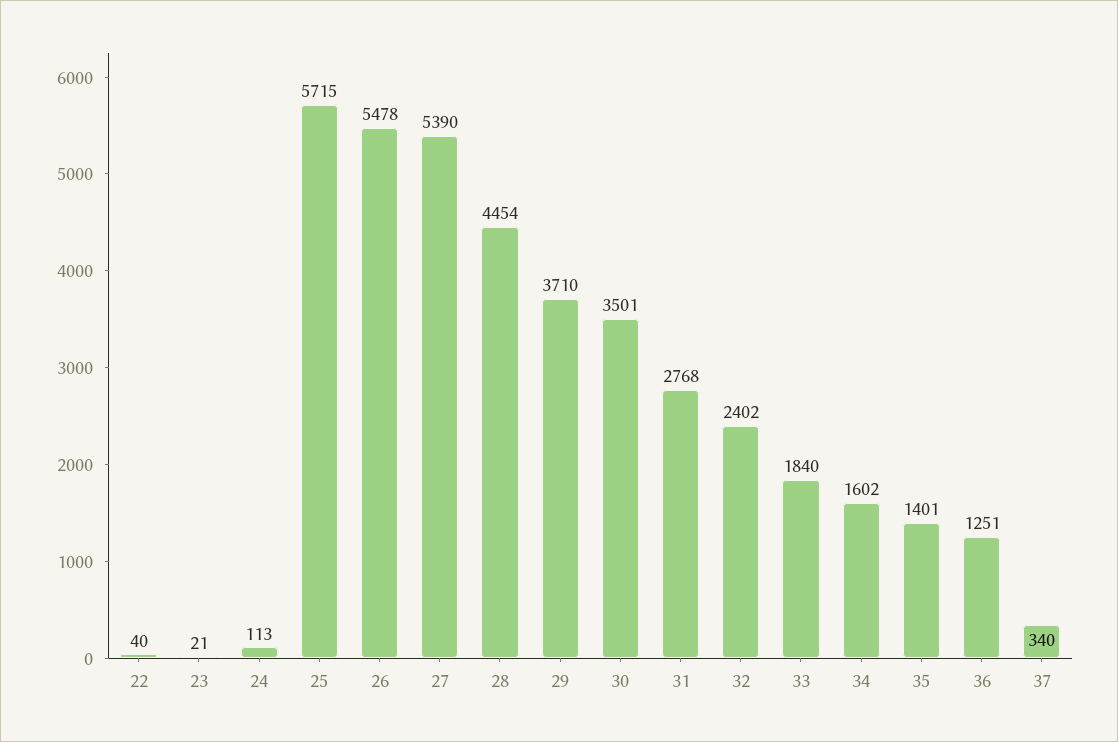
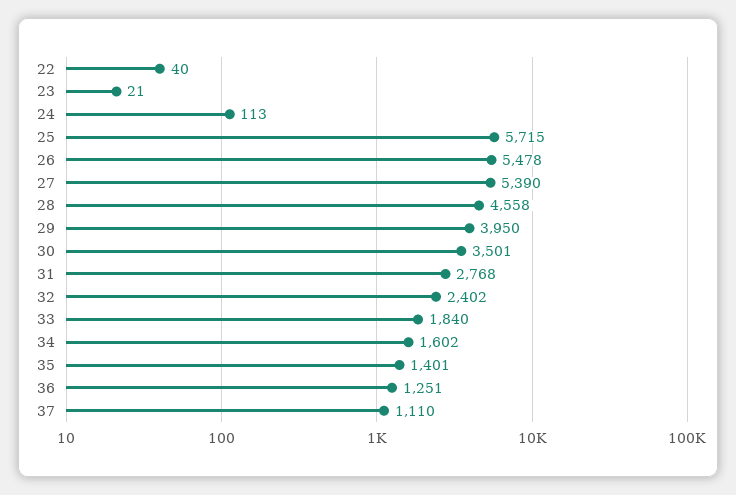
28: 4454 -> 4558
29: 3710 -> 3950
37: 340 -> 1110

